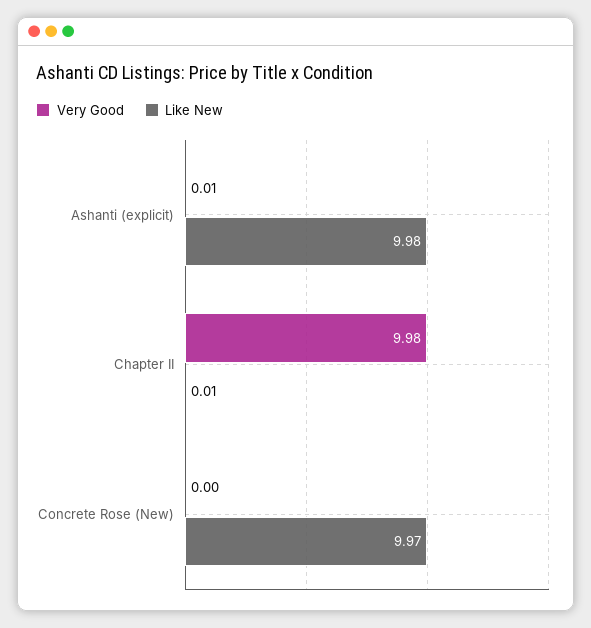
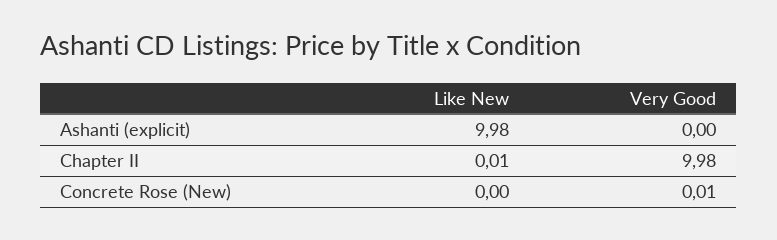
Very Good, Ashanti (explicit): 0.01 -> 0
Very Good, Concrete Rose (New): 0 -> 0.01
Like New, Concrete Rose (New): 9.97 -> 0

